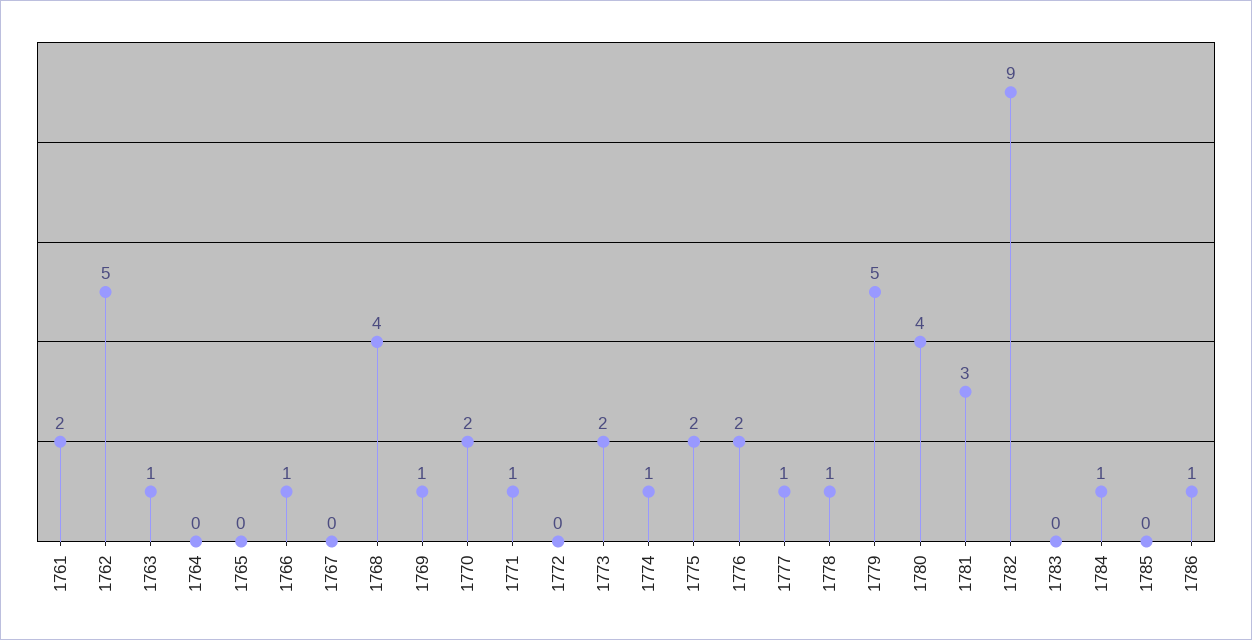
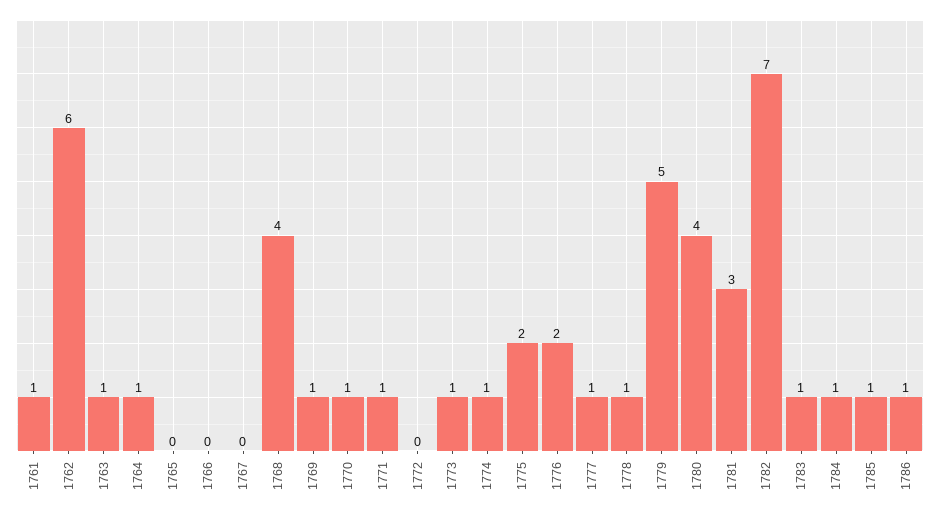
1761: 2 -> 1
1762: 5 -> 6
1764: 0 -> 1
1766: 1 -> 0
1770: 2 -> 1
1773: 2 -> 1
1782: 9 -> 7
1783: 0 -> 1
1785: 0 -> 1

